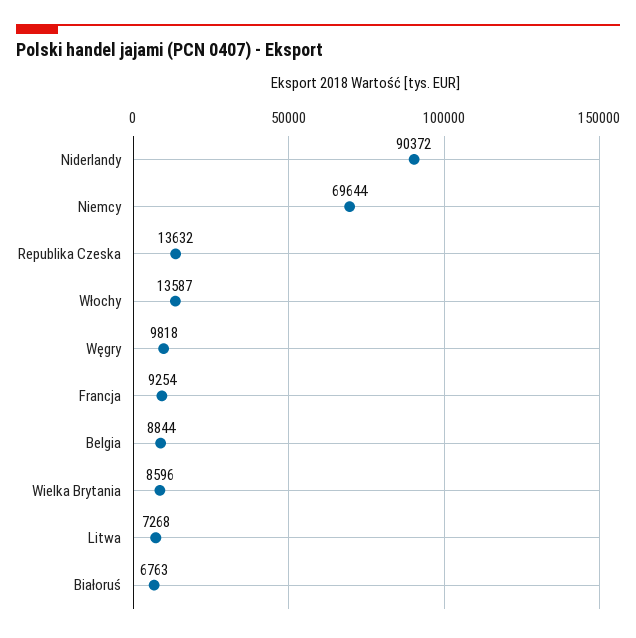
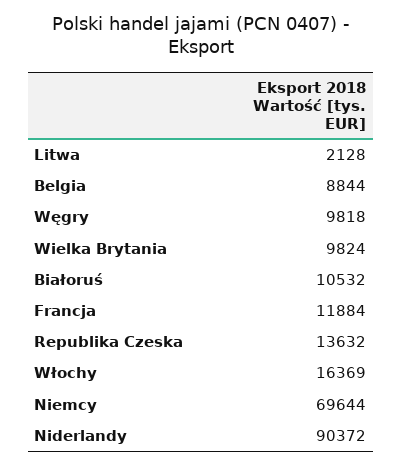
Włochy: 13587 -> 16369
Francja: 9254 -> 11884
Wielka Brytania: 8596 -> 9824
Litwa: 7268 -> 2128
Białoruś: 6763 -> 10532

